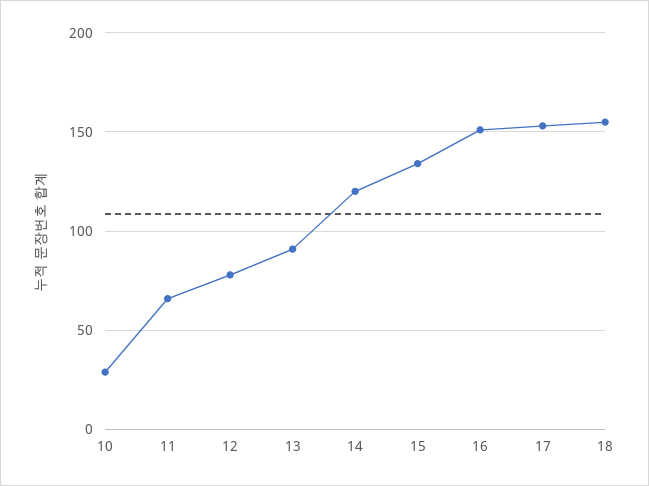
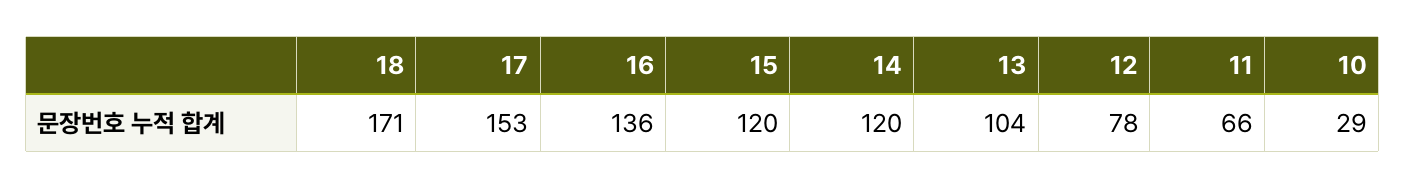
13: 90 -> 104
15: 135 -> 120
16: 150 -> 136
18: 155 -> 171

